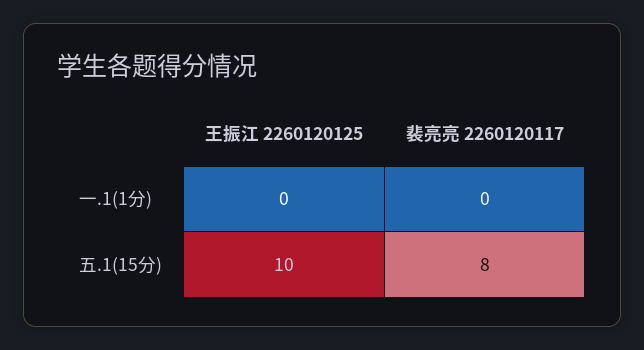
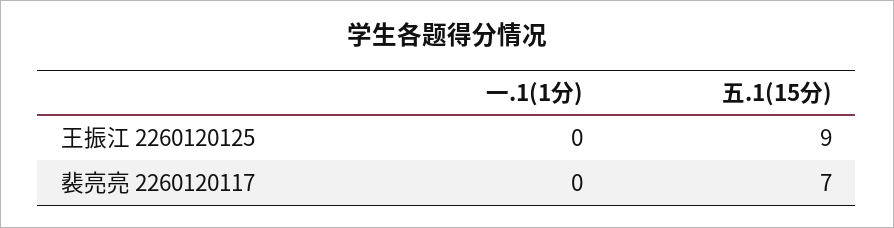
王振江 2260120125, 五.1(15分): 10 -> 9
裴亮亮 2260120117, 五.1(15分): 8 -> 7

